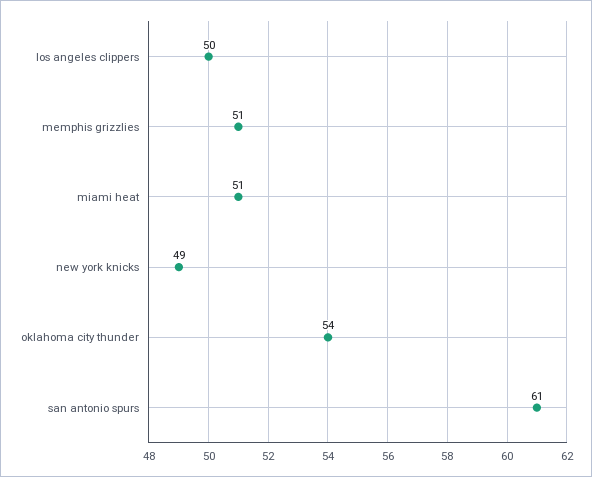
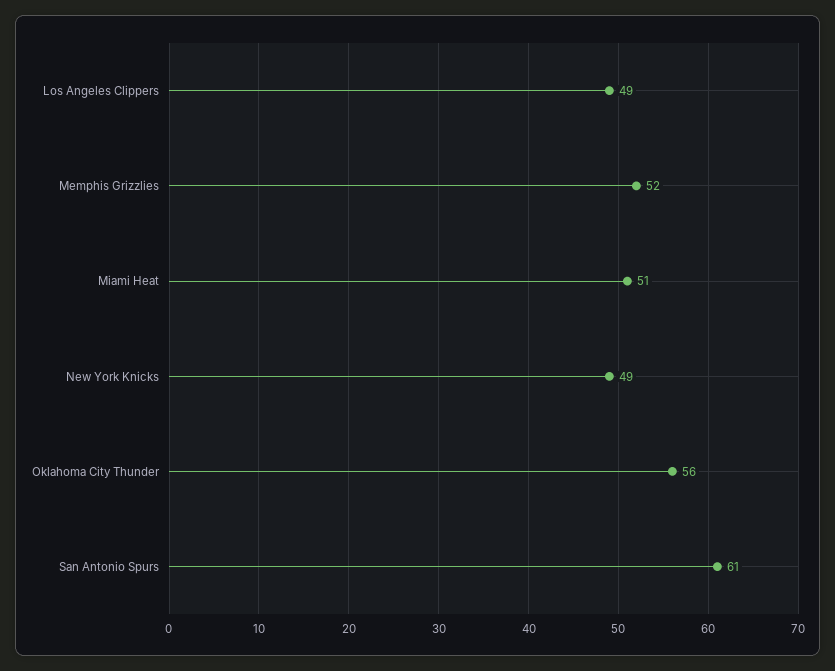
los angeles clippers: 50 -> 49
memphis grizzlies: 51 -> 52
oklahoma city thunder: 54 -> 56

